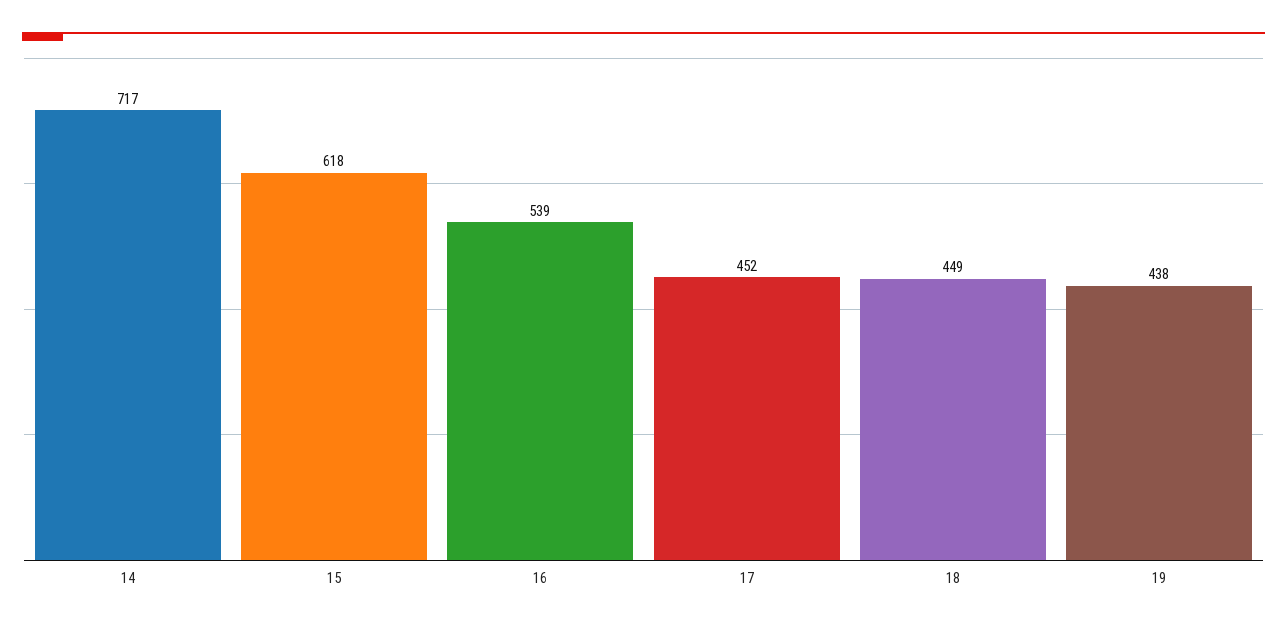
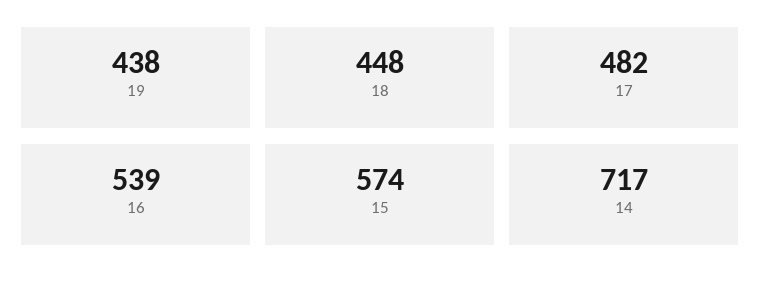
15: 618 -> 574
17: 452 -> 482
18: 449 -> 448

